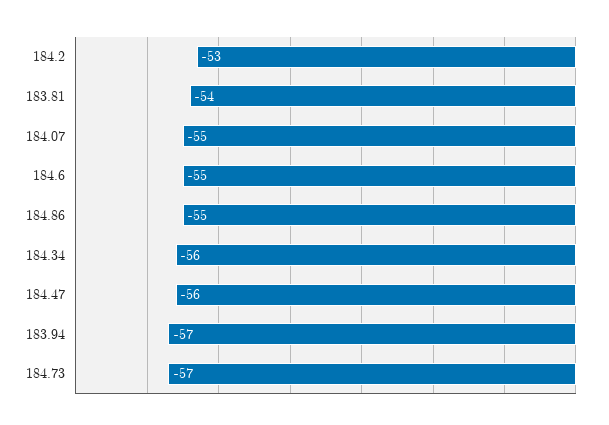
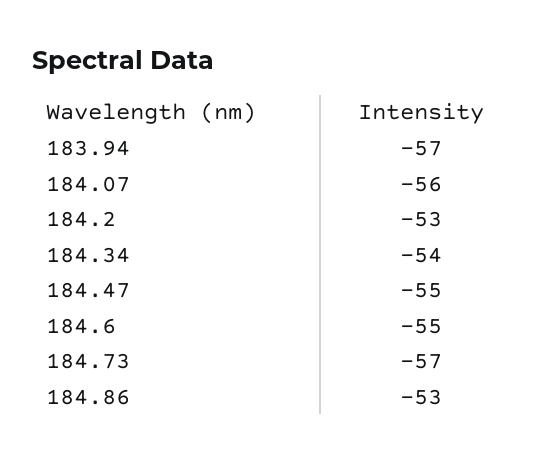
183.81: -54 -> none
184.07: -55 -> -56
184.86: -55 -> -53
184.34: -56 -> -54
184.47: -56 -> -55

